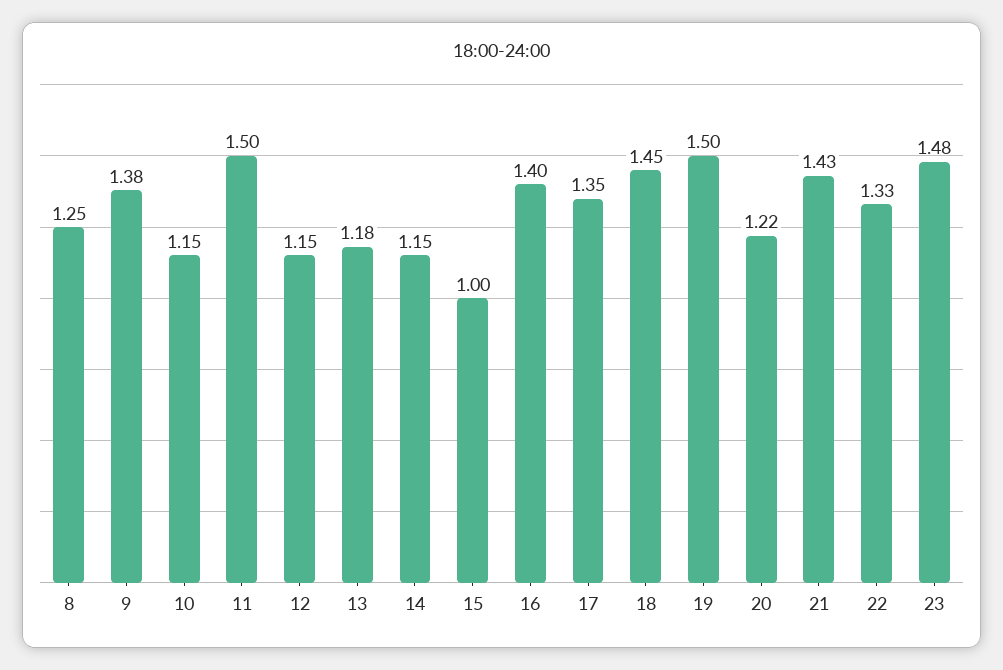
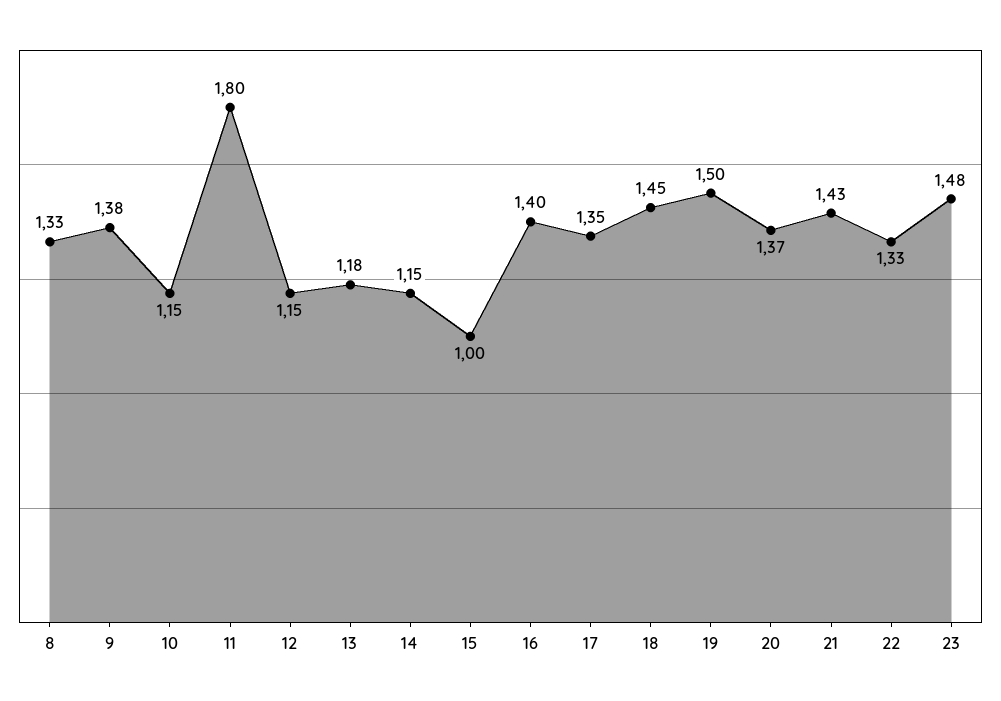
8: 1.25 -> 1.33
11: 1.5 -> 1.8
20: 1.22 -> 1.37

